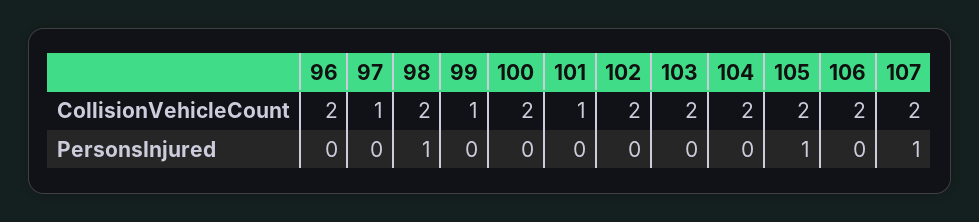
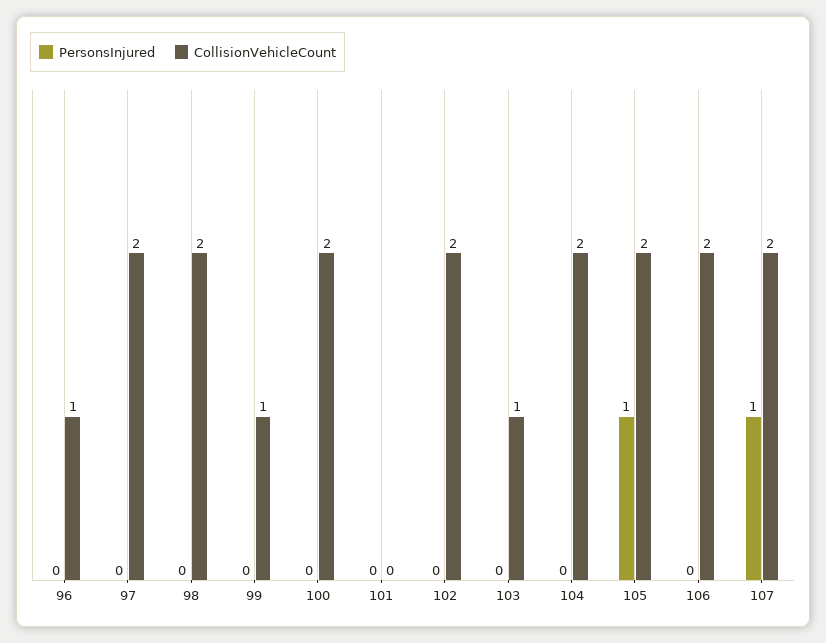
CollisionVehicleCount, 96: 2 -> 1
CollisionVehicleCount, 97: 1 -> 2
CollisionVehicleCount, 101: 1 -> 0
CollisionVehicleCount, 103: 2 -> 1
PersonsInjured, 98: 1 -> 0

